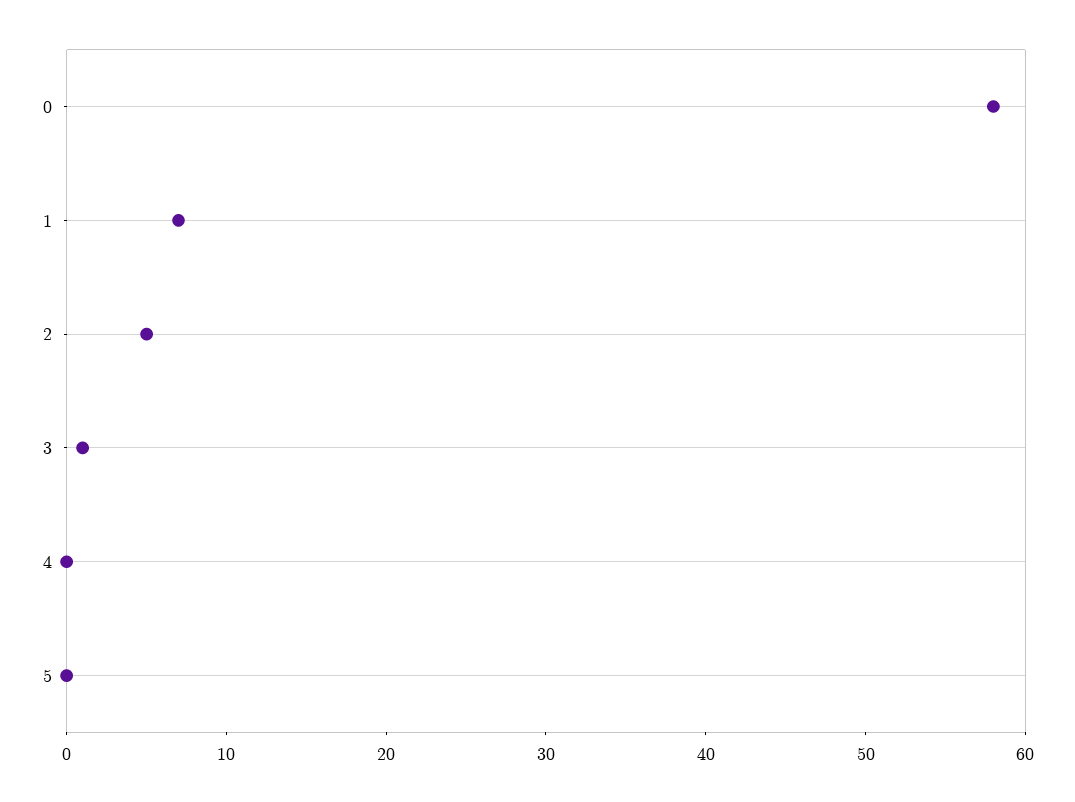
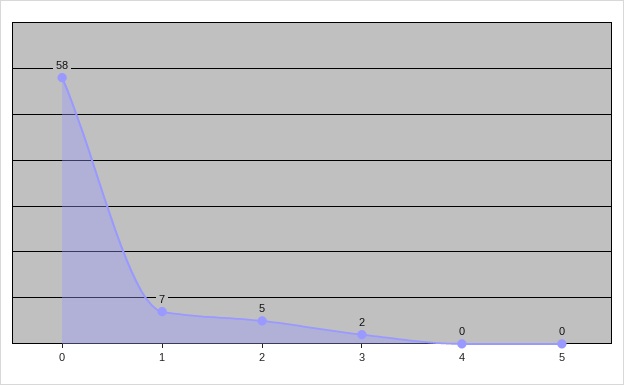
3: 1 -> 2

